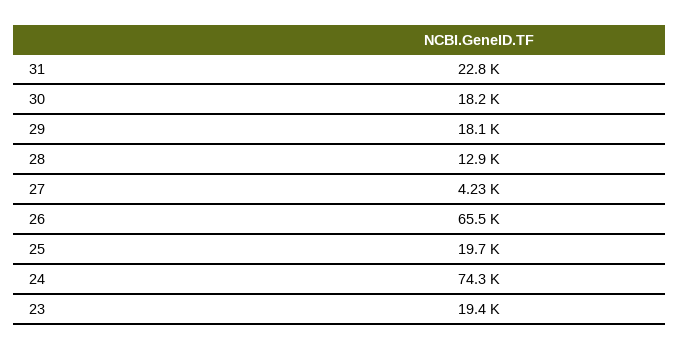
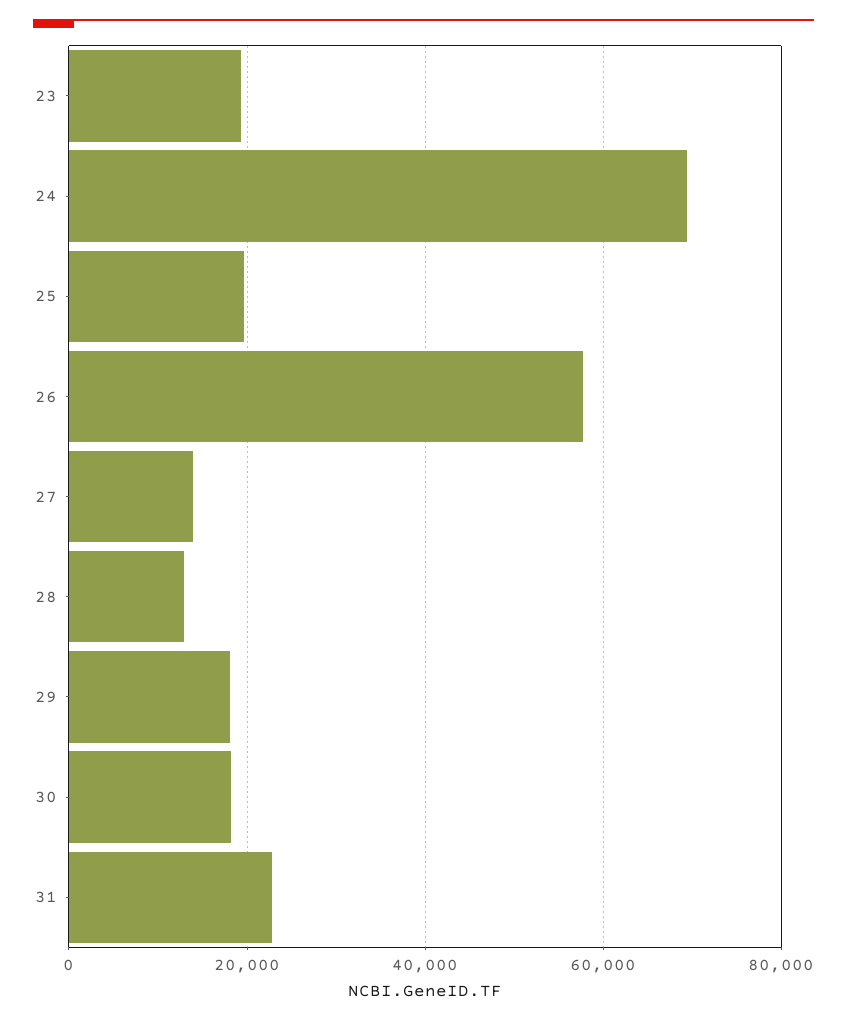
27: 4230 -> 14000
26: 65500 -> 58000
24: 74300 -> 70000

